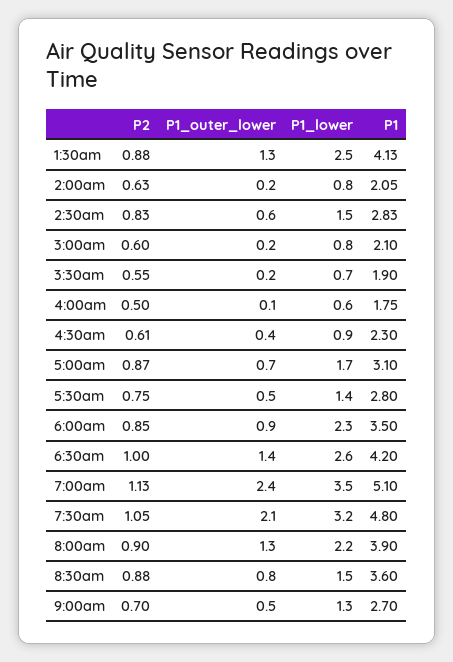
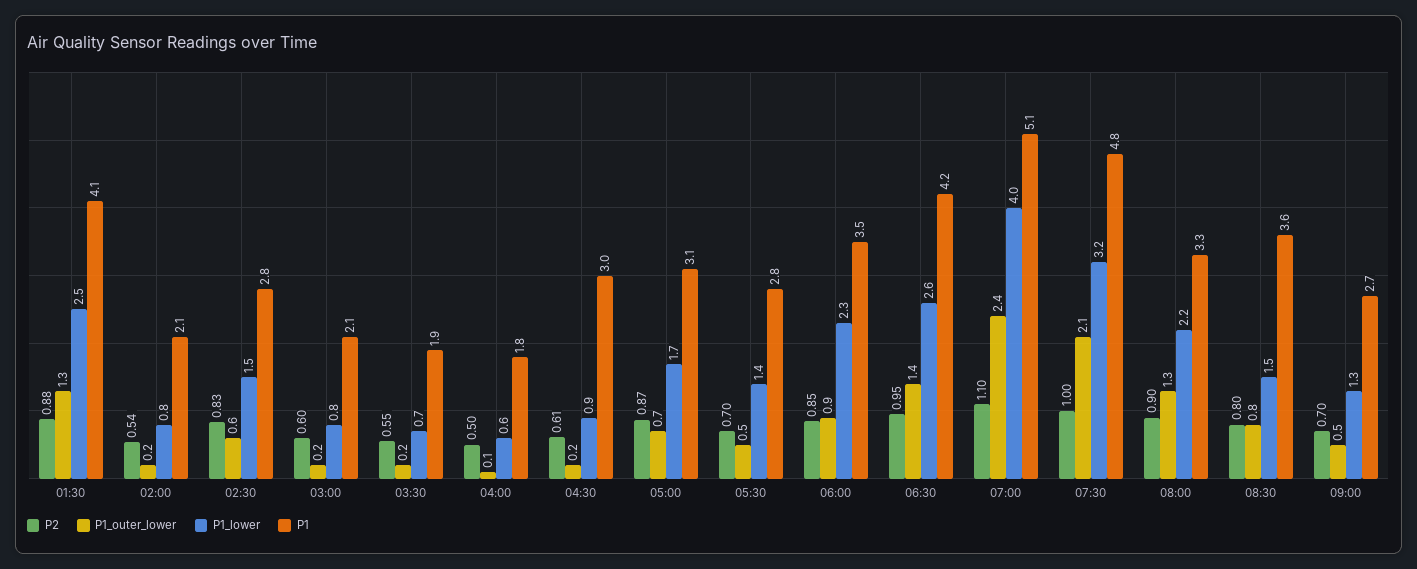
P2, 2:00am: 0.63 -> 0.54
P1_outer_lower, 4:30am: 0.4 -> 0.2
P1, 4:30am: 2.3 -> 3
P2, 5:30am: 0.75 -> 0.7
P2, 6:30am: 1 -> 0.95
P2, 7:00am: 1.13 -> 1.1
P1_lower, 7:00am: 3.5 -> 4
P2, 7:30am: 1.05 -> 1
P1, 8:00am: 3.9 -> 3.3
P2, 8:30am: 0.88 -> 0.8

